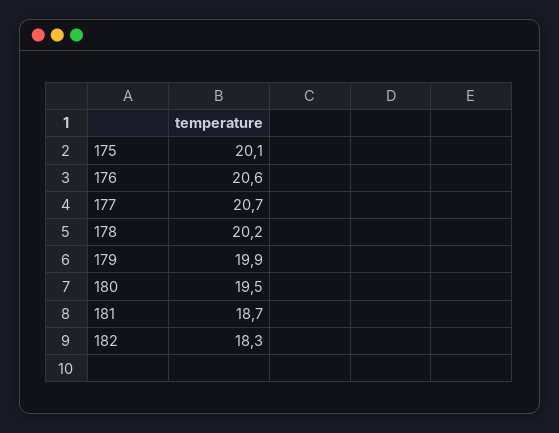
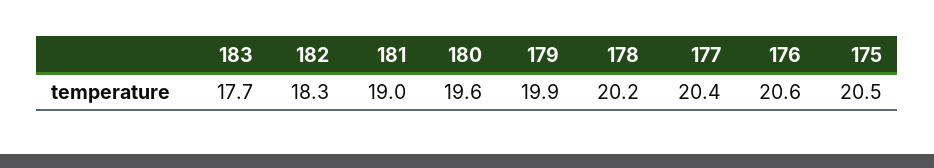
175: 20.1 -> 20.5
177: 20.7 -> 20.4
180: 19.5 -> 19.6
181: 18.7 -> 19
183: none -> 17.7

